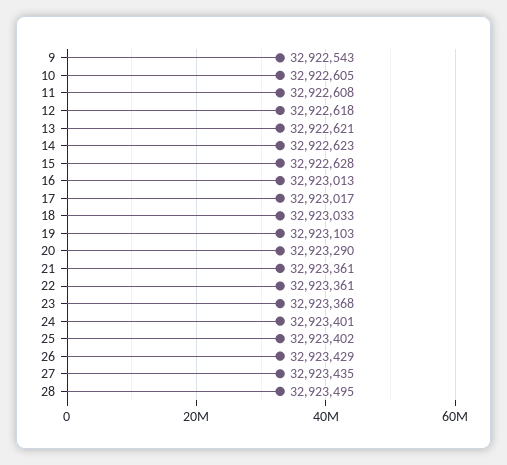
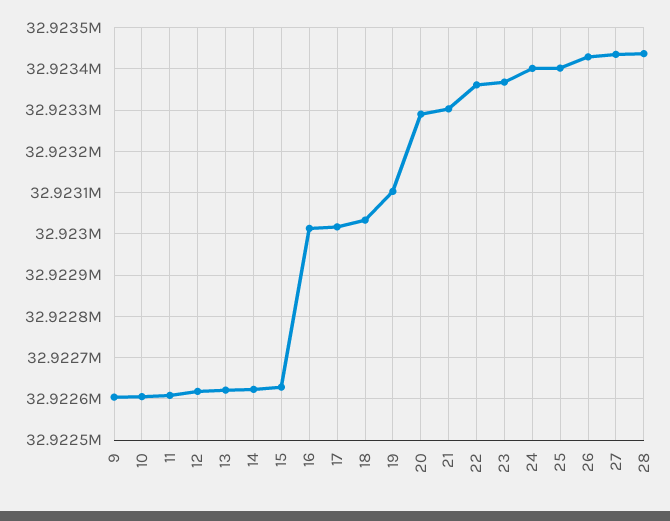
9: 32922543 -> 32922600
21: 32923361 -> 32923300
28: 32923495 -> 32923440

